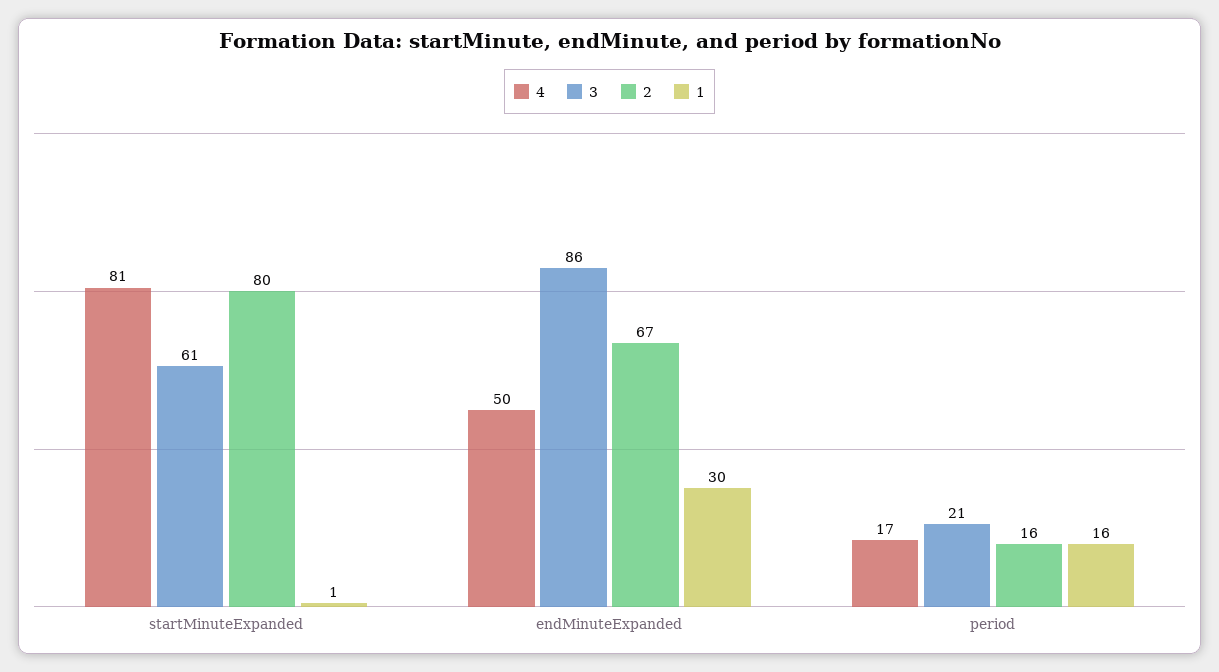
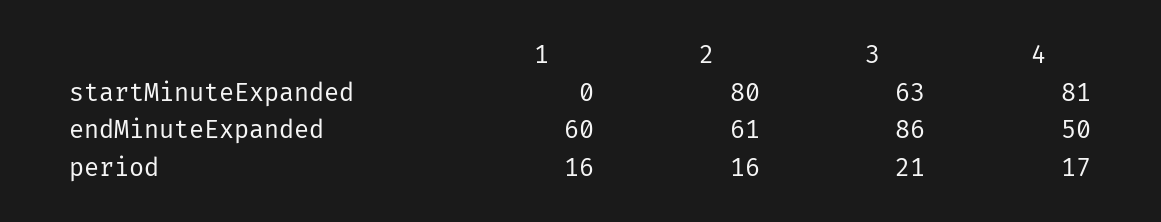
3, startMinuteExpanded: 61 -> 63
1, startMinuteExpanded: 1 -> 0
2, endMinuteExpanded: 67 -> 61
1, endMinuteExpanded: 30 -> 60

